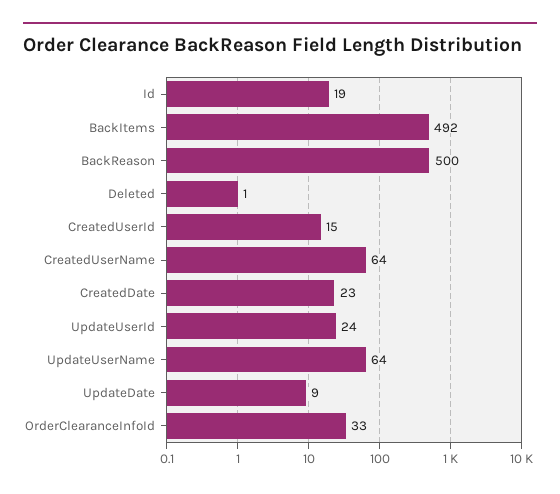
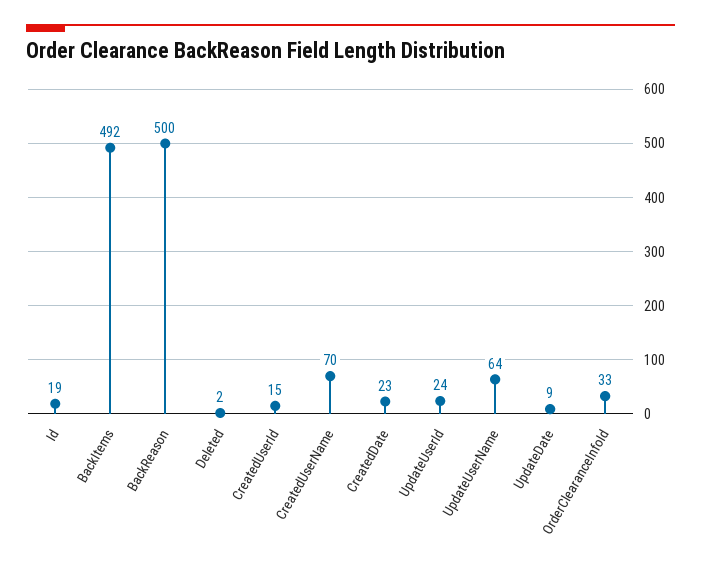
Deleted: 1 -> 2
CreatedUserName: 64 -> 70

